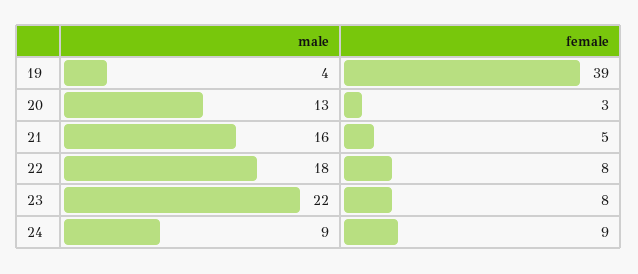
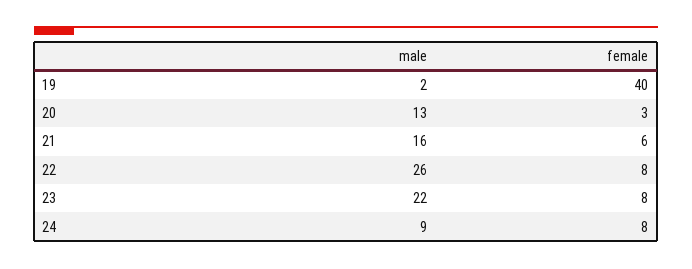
male, 19: 4 -> 2
female, 19: 39 -> 40
female, 21: 5 -> 6
male, 22: 18 -> 26
female, 24: 9 -> 8

